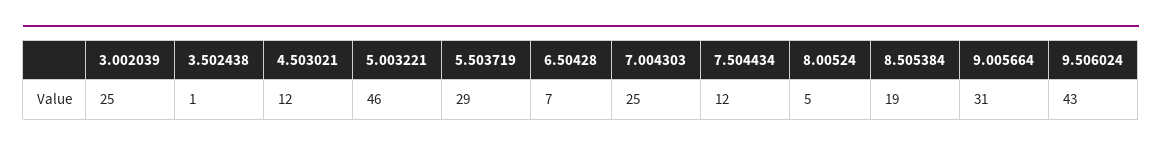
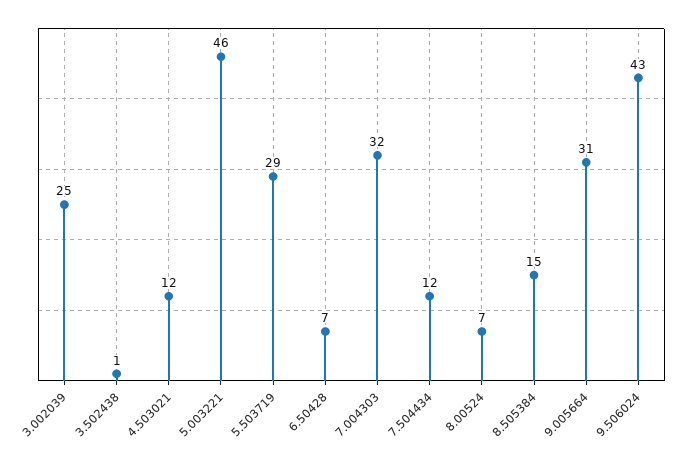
7.004303: 25 -> 32
8.00524: 5 -> 7
8.505384: 19 -> 15

